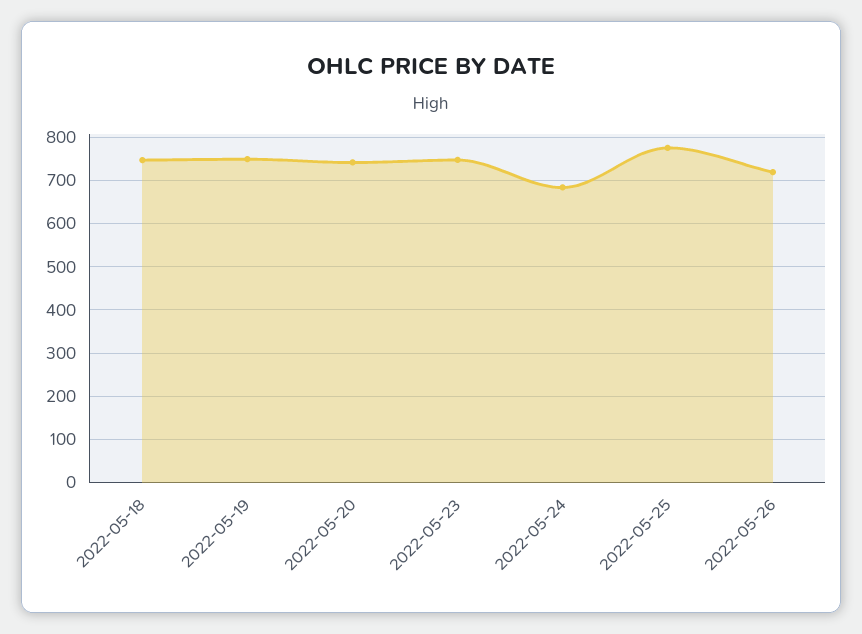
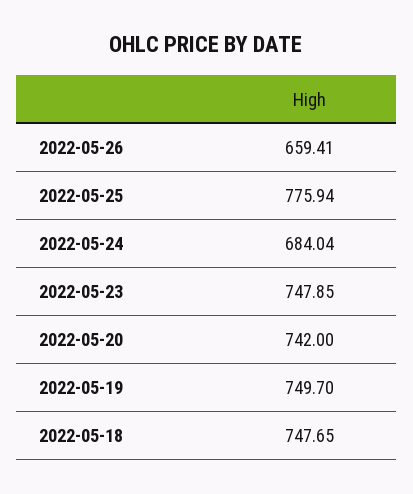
2022-05-26: 720 -> 659.41

